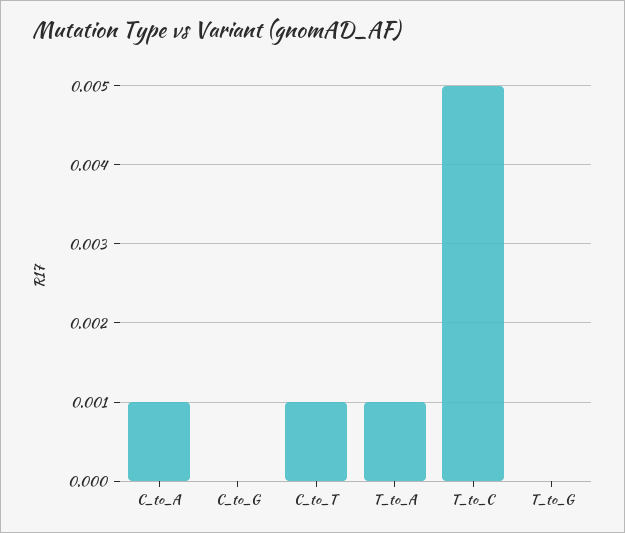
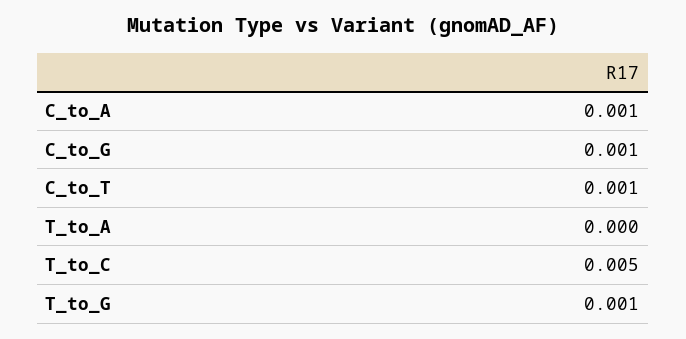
C_to_G: 0 -> 0.001
T_to_A: 0.001 -> 0
T_to_G: 0 -> 0.001

